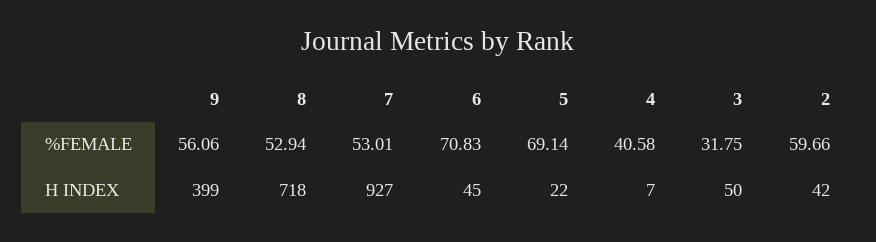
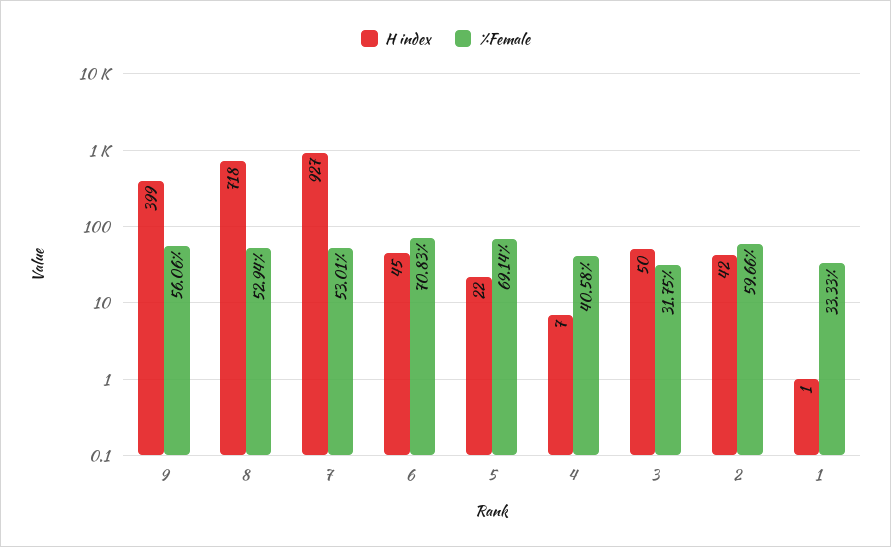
H INDEX, 1: none -> 1
%FEMALE, 1: none -> 33.33

